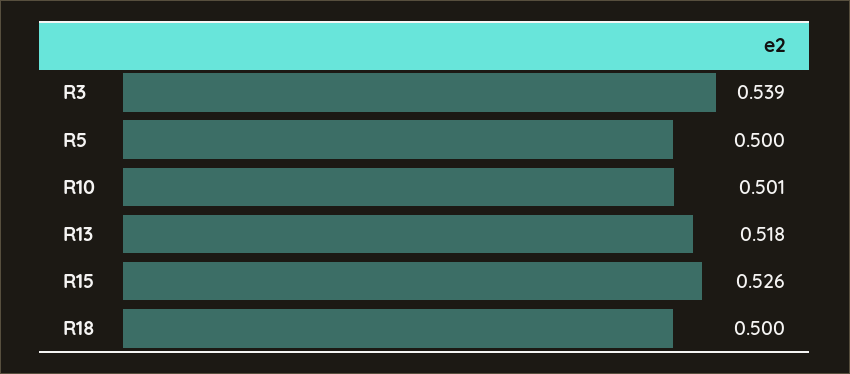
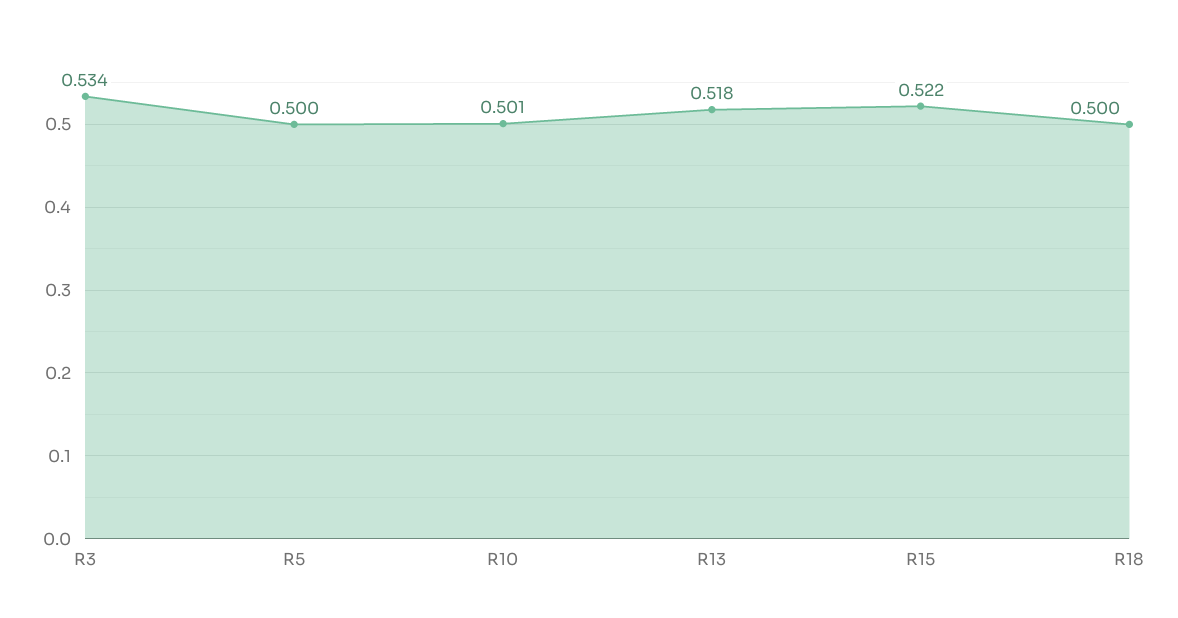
R3: 0.539 -> 0.534
R15: 0.526 -> 0.522

